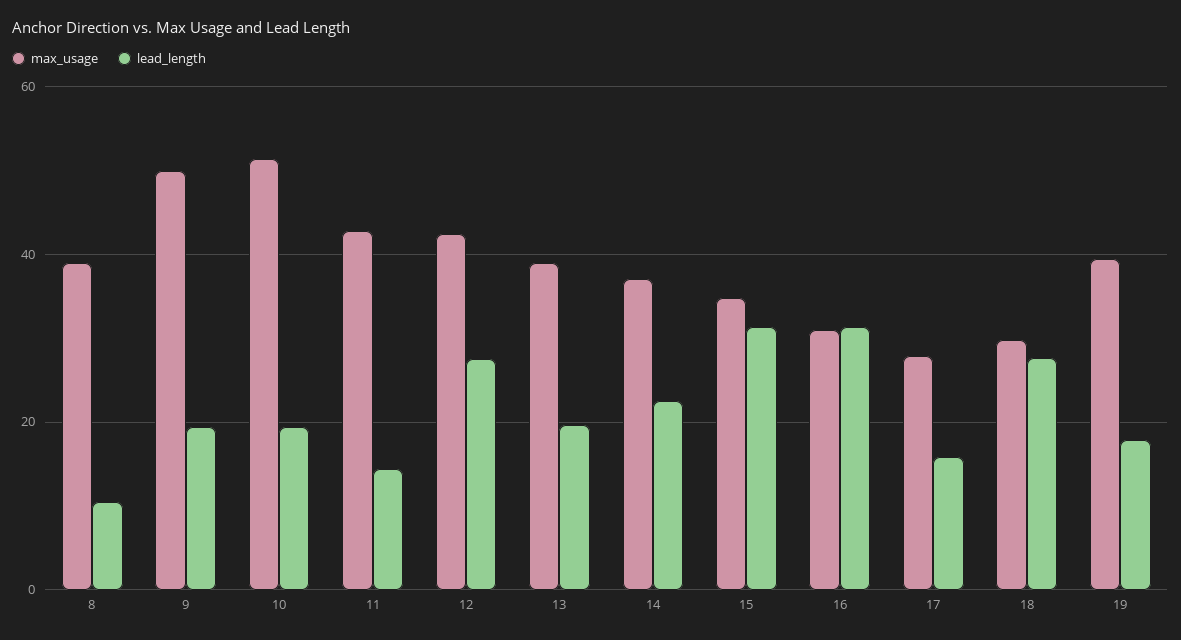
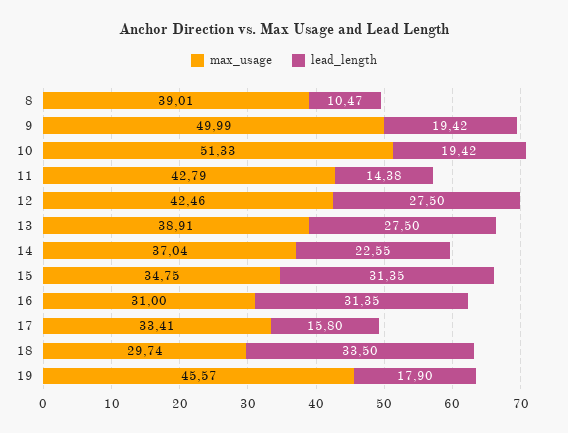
lead_length, 13: 20 -> 27.5
max_usage, 17: 28 -> 33.41
lead_length, 18: 28 -> 33.5
max_usage, 19: 40 -> 45.57

